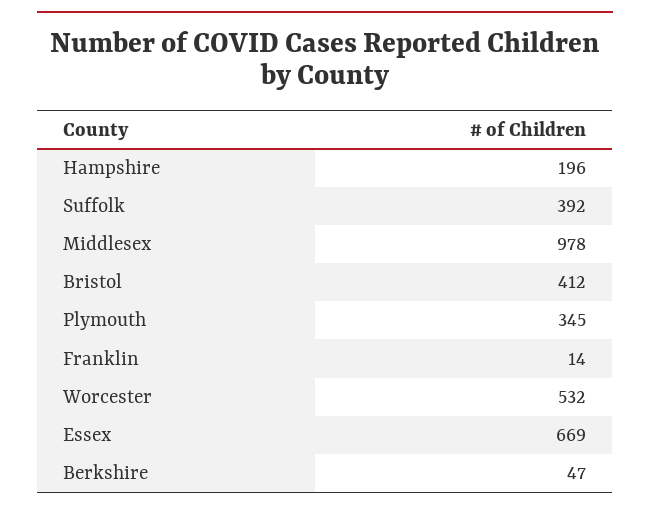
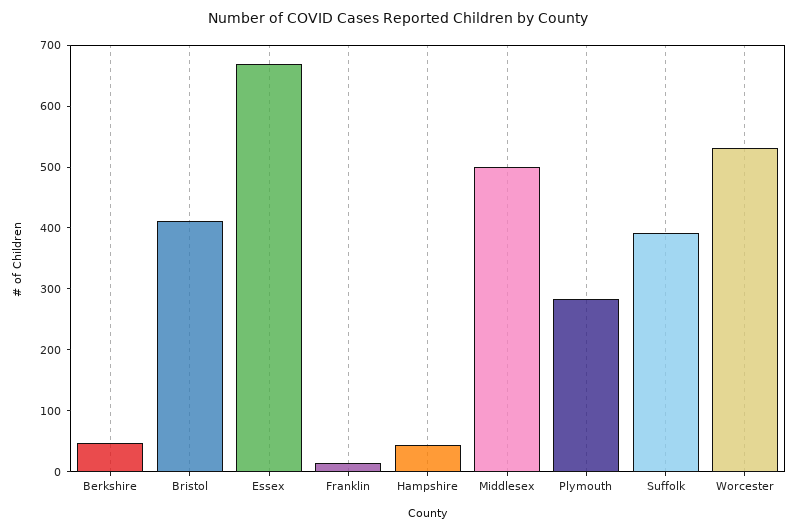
Hampshire: 196 -> 40
Middlesex: 978 -> 500
Plymouth: 345 -> 280

